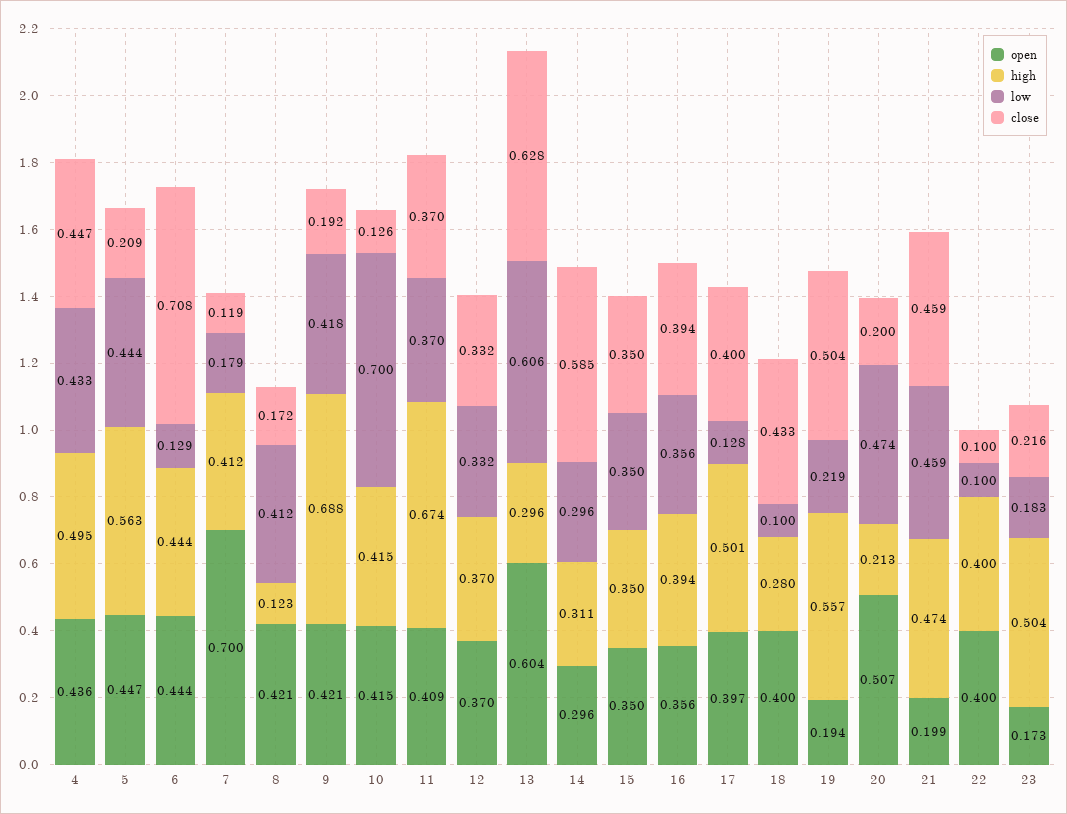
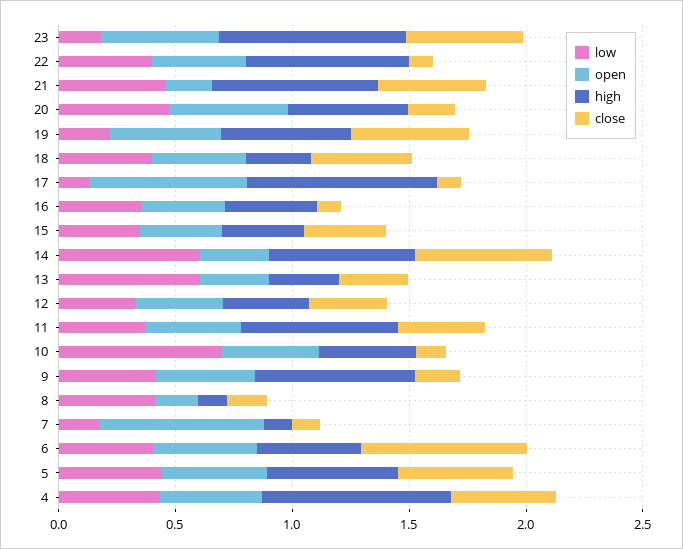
high, 4: 0.495 -> 0.8
close, 5: 0.209 -> 0.5
low, 6: 0.129 -> 0.4
high, 7: 0.412 -> 0.1
open, 8: 0.421 -> 0.2
open, 13: 0.604 -> 0.3
close, 13: 0.628 -> 0.3
high, 14: 0.311 -> 0.6
low, 14: 0.296 -> 0.6
close, 16: 0.394 -> 0.1
open, 17: 0.397 -> 0.7
high, 17: 0.501 -> 0.8
close, 17: 0.4 -> 0.1
low, 18: 0.1 -> 0.4
open, 19: 0.194 -> 0.5
high, 20: 0.213 -> 0.5
high, 21: 0.474 -> 0.7
high, 22: 0.4 -> 0.7
low, 22: 0.1 -> 0.4
open, 23: 0.173 -> 0.5
high, 23: 0.504 -> 0.8
close, 23: 0.216 -> 0.5

